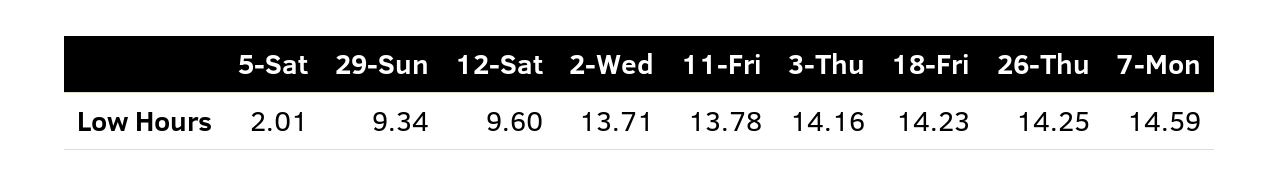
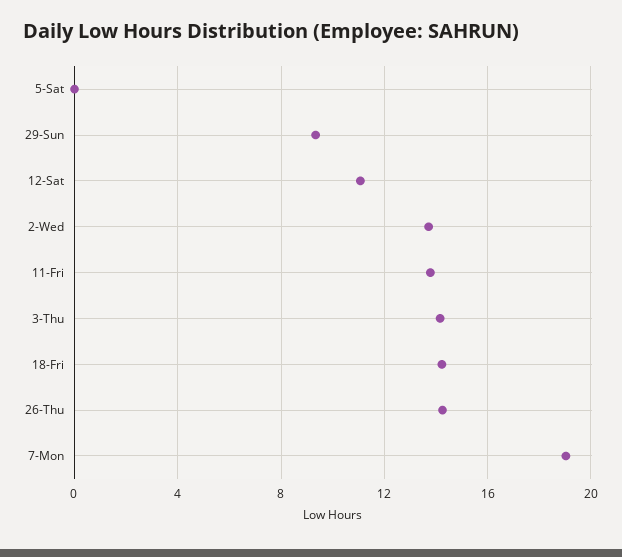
5-Sat: 2.01 -> 0
12-Sat: 9.6 -> 11
7-Mon: 14.59 -> 19

